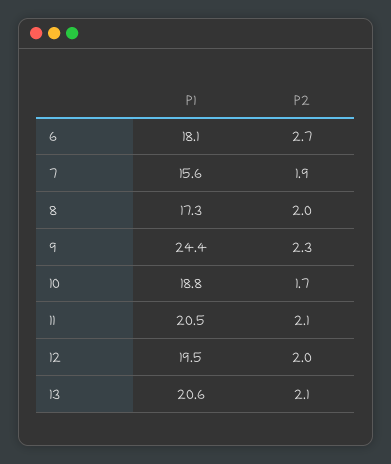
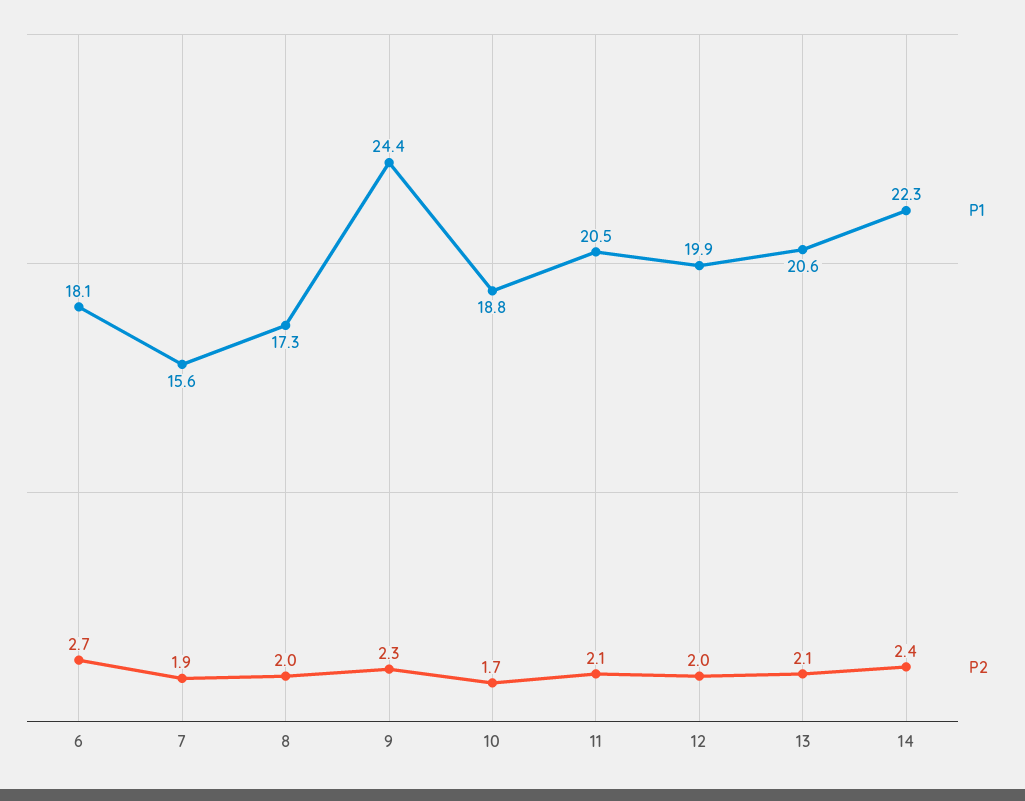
P1, 12: 19.5 -> 19.9
P1, 14: none -> 22.3
P2, 14: none -> 2.4

